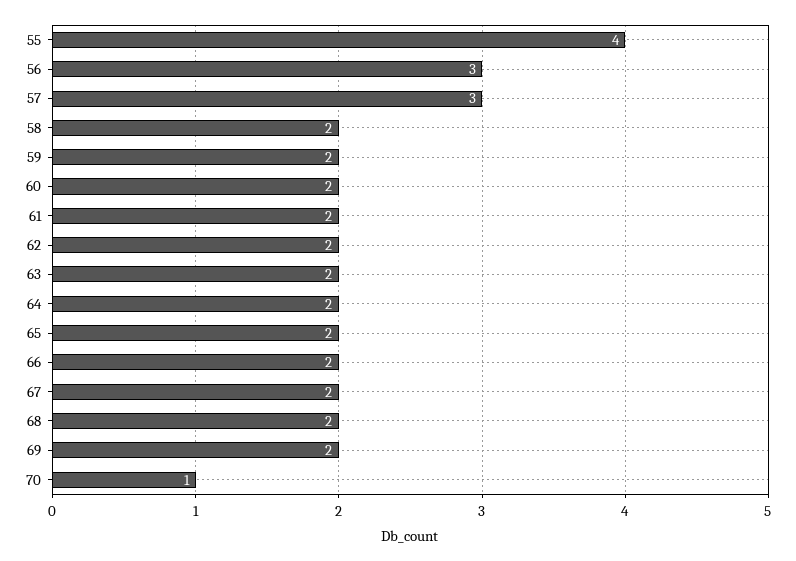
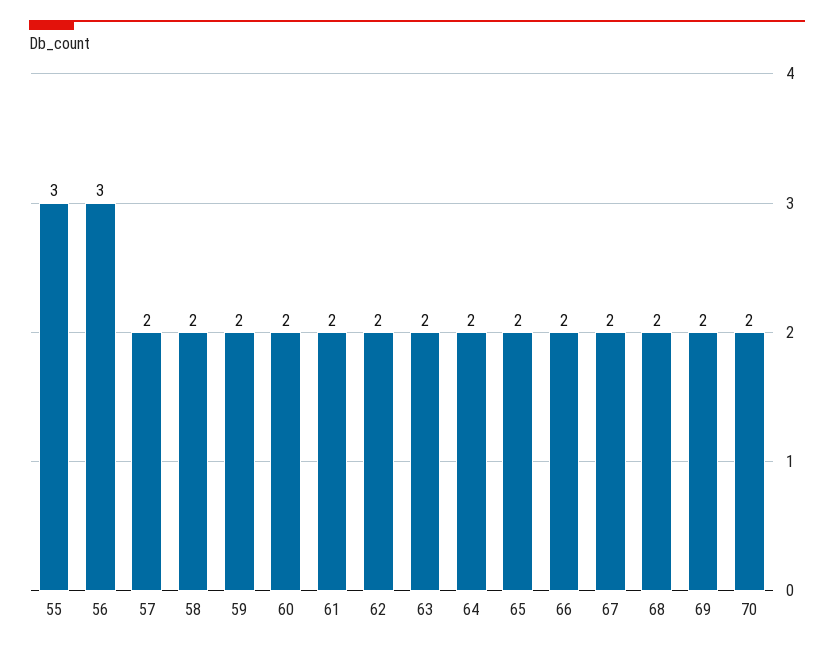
55: 4 -> 3
57: 3 -> 2
70: 1 -> 2

